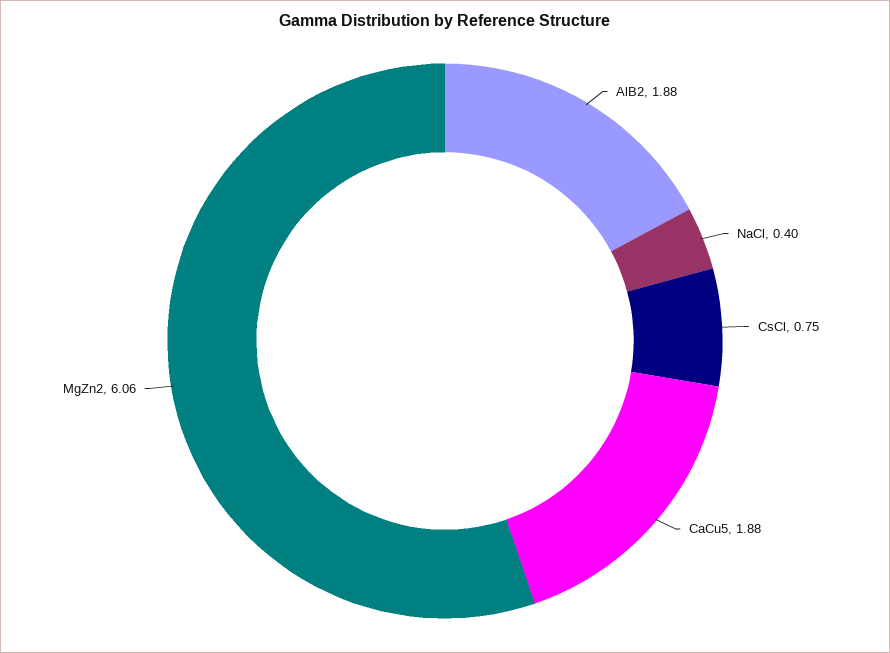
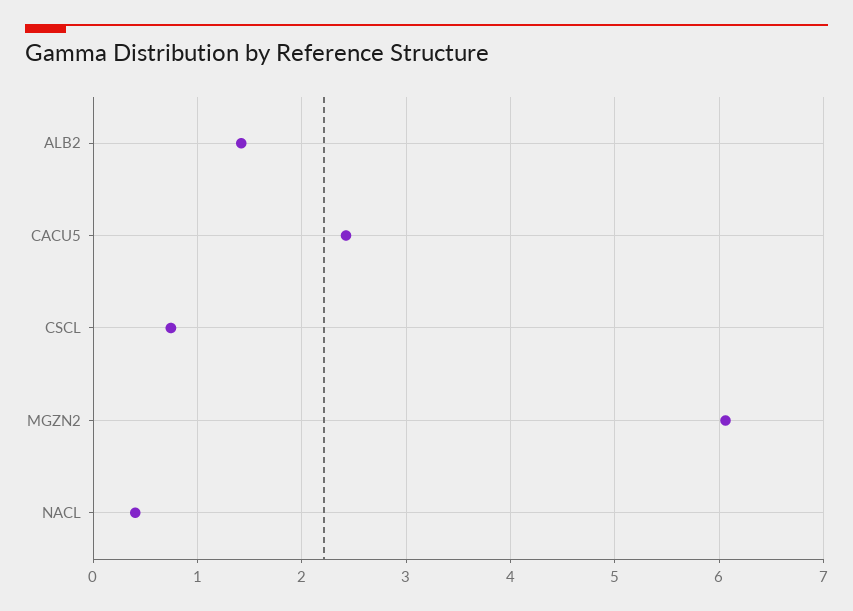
AlB2: 1.88 -> 1.4
CaCu5: 1.88 -> 2.4

